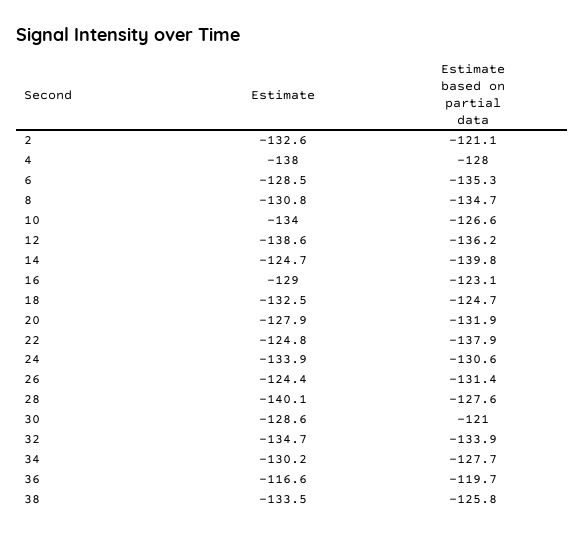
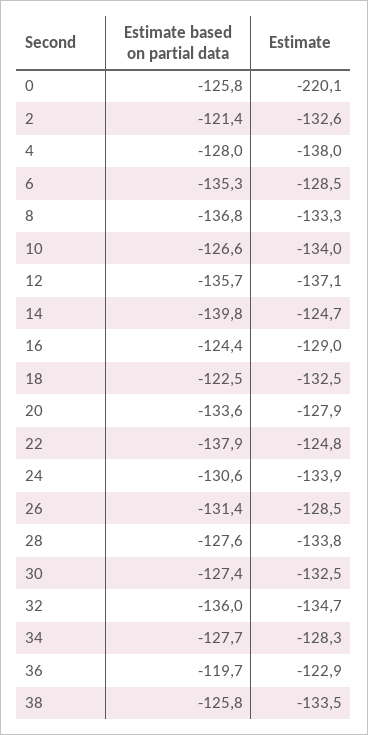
Estimate based on partial data, 2: -121.1 -> -121.4
Estimate, 8: -130.8 -> -133.3
Estimate based on partial data, 8: -134.7 -> -136.8
Estimate, 12: -138.6 -> -137.1
Estimate based on partial data, 12: -136.2 -> -135.7
Estimate based on partial data, 16: -123.1 -> -124.4
Estimate based on partial data, 18: -124.7 -> -122.5
Estimate based on partial data, 20: -131.9 -> -133.6
Estimate, 26: -124.4 -> -128.5
Estimate, 28: -140.1 -> -133.8
Estimate, 30: -128.6 -> -132.5
Estimate based on partial data, 30: -121 -> -127.4
Estimate based on partial data, 32: -133.9 -> -136
Estimate, 34: -130.2 -> -128.3
Estimate, 36: -116.6 -> -122.9
Estimate based on partial data, 0: none -> -125.8
Estimate, 0: none -> -220.1

